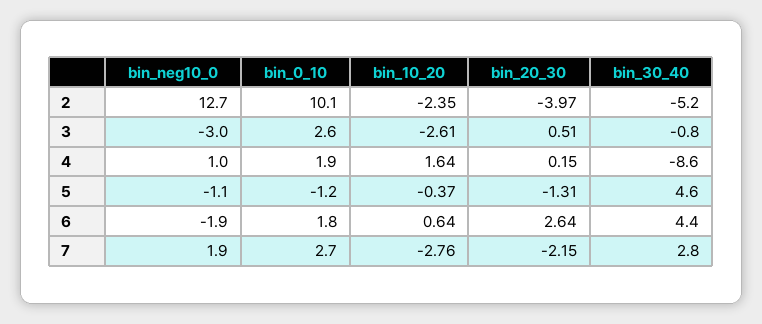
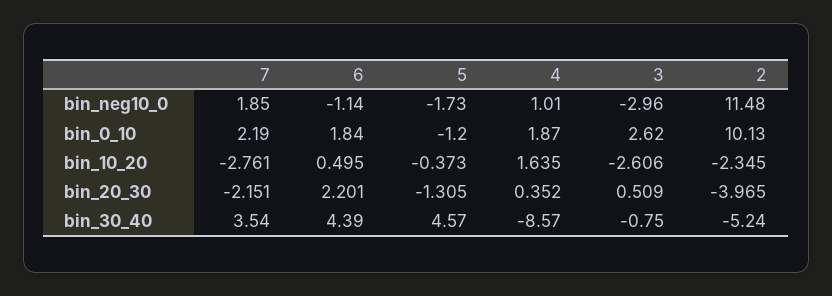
bin_neg10_0, 2: 12.7 -> 11.48
bin_20_30, 4: 0.15 -> 0.352
bin_neg10_0, 5: -1.1 -> -1.73
bin_neg10_0, 6: -1.9 -> -1.14
bin_10_20, 6: 0.64 -> 0.495
bin_20_30, 6: 2.64 -> 2.201
bin_0_10, 7: 2.7 -> 2.19
bin_30_40, 7: 2.8 -> 3.54

